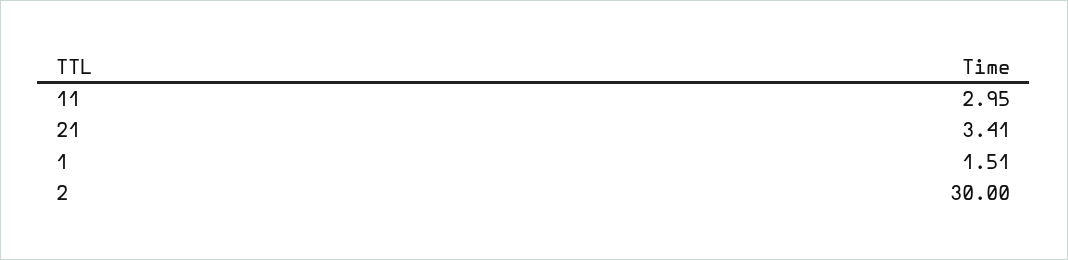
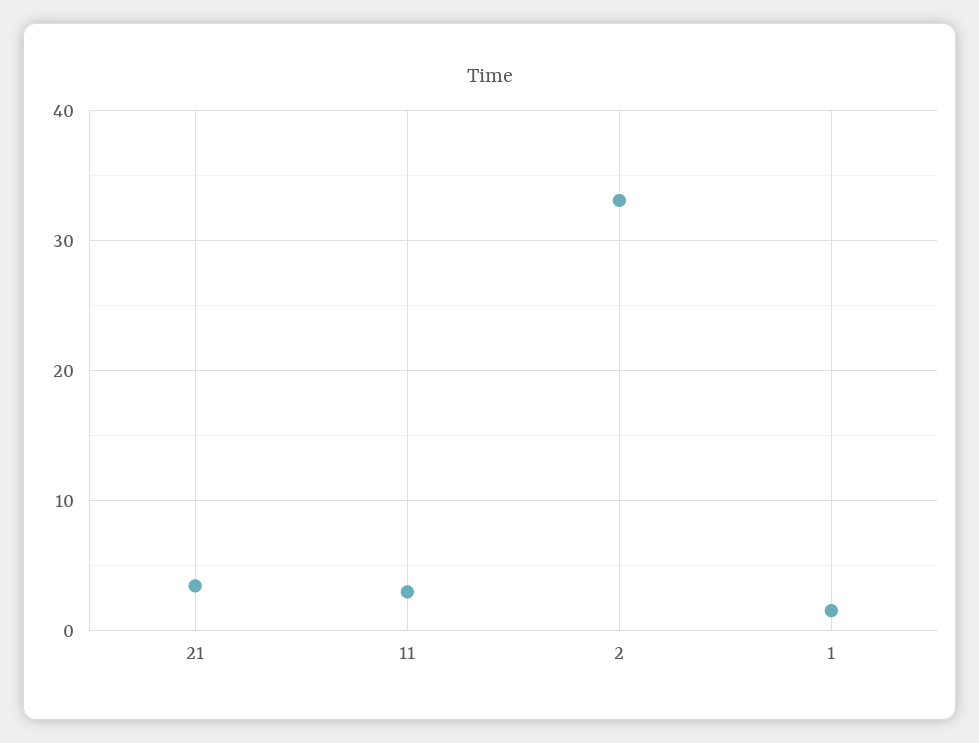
2: 30 -> 33

